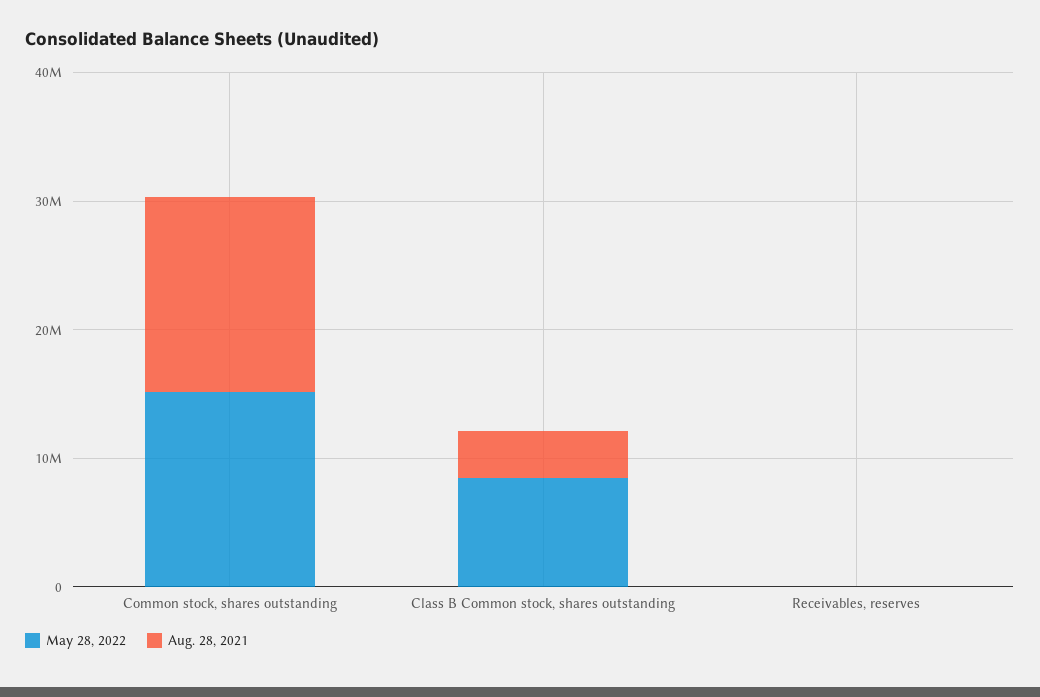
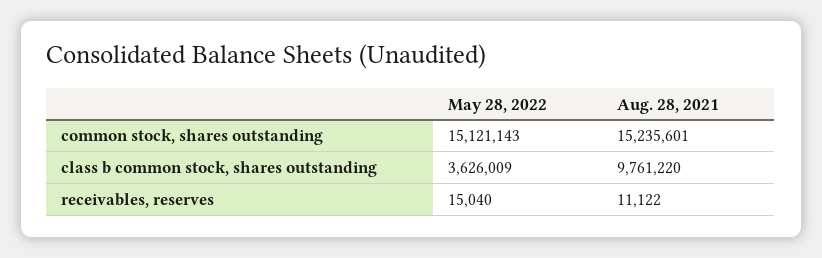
May 28, 2022, Class B Common stock, shares outstanding: 8000000 -> 3626009
Aug. 28, 2021, Class B Common stock, shares outstanding: 4000000 -> 9761220

